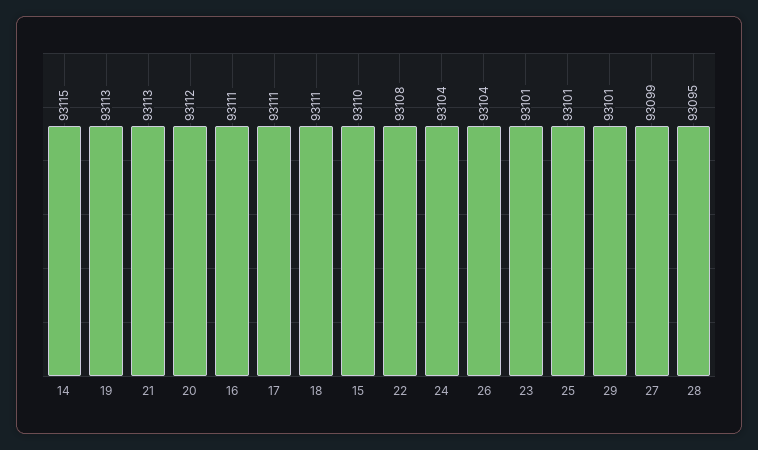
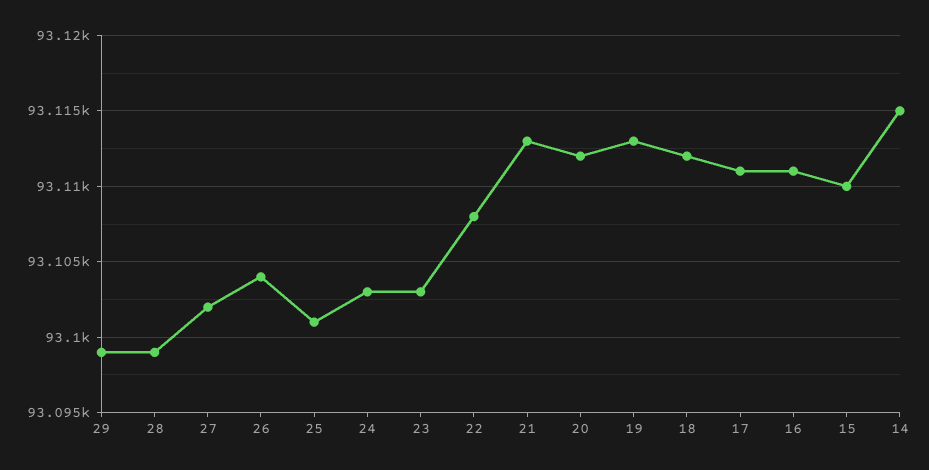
18: 93111 -> 93112
24: 93104 -> 93103
23: 93101 -> 93103
29: 93101 -> 93099
27: 93099 -> 93102
28: 93095 -> 93099

